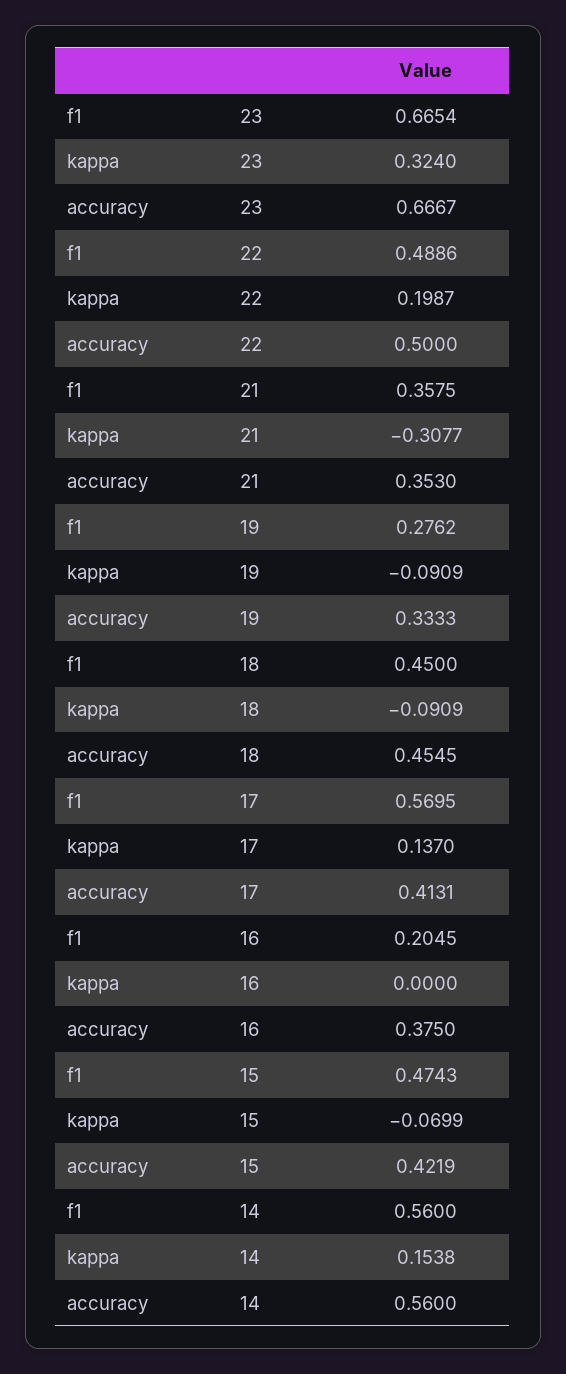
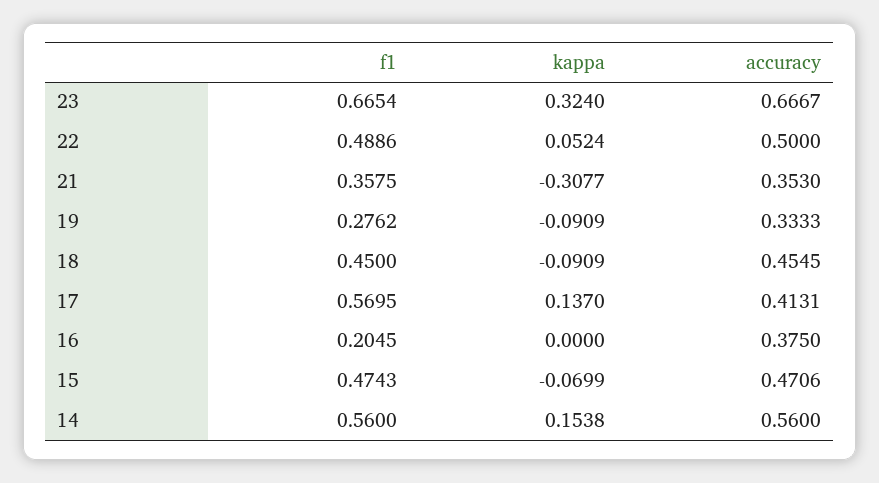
kappa, 22: 0.1987 -> 0.0524
accuracy, 15: 0.4219 -> 0.4706

